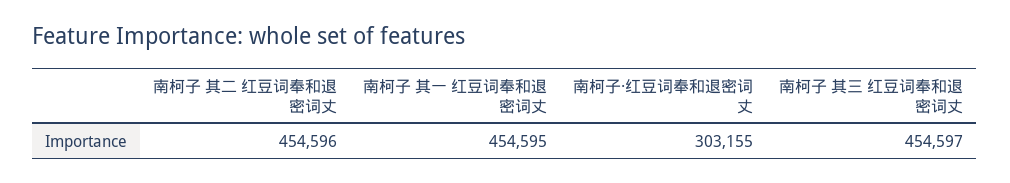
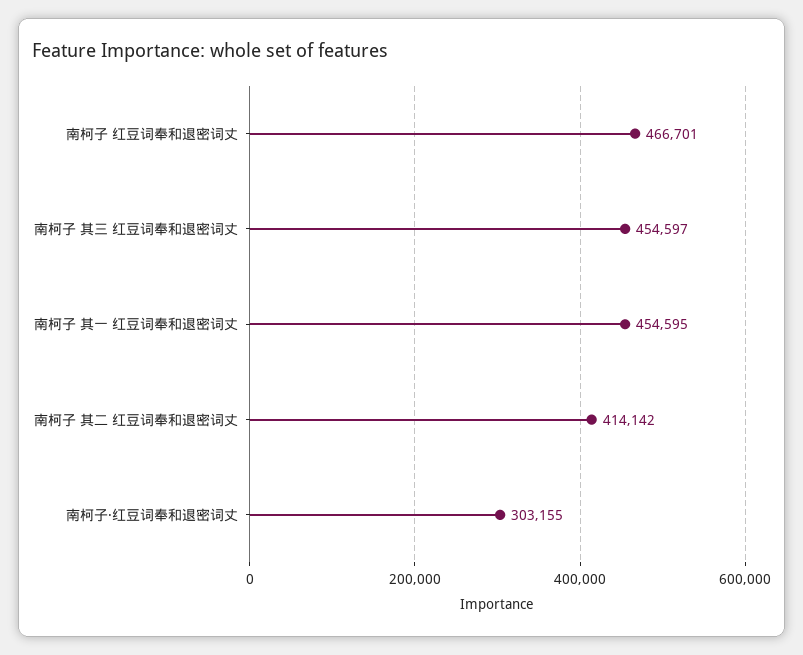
南柯子 其二 红豆词奉和退密词丈: 454596 -> 414142
南柯子 红豆词奉和退密词丈: none -> 466701

